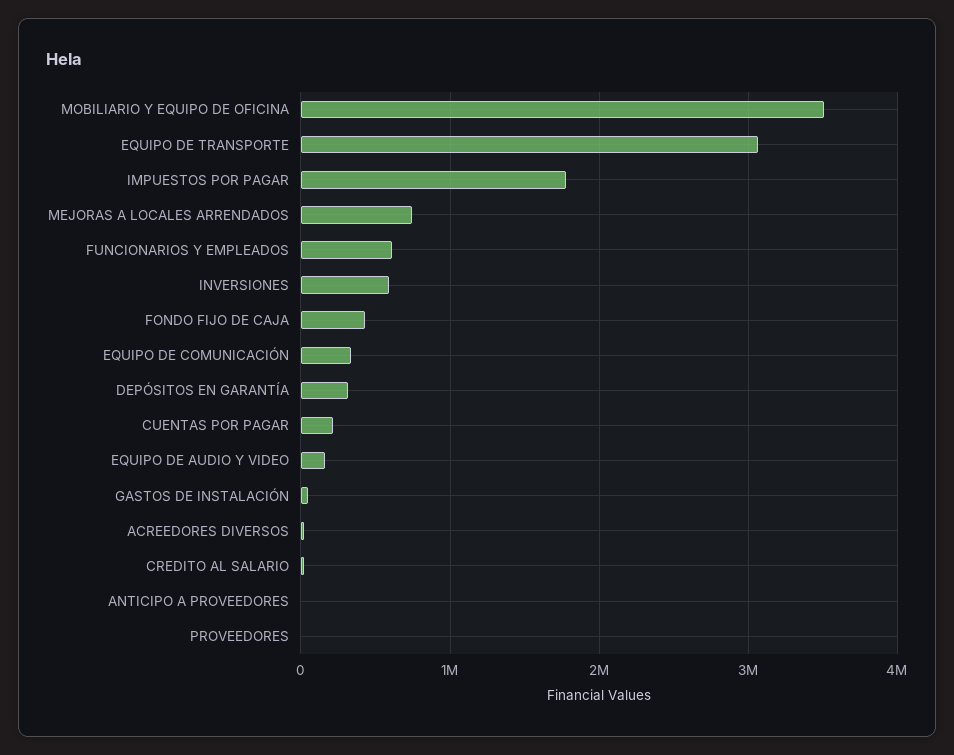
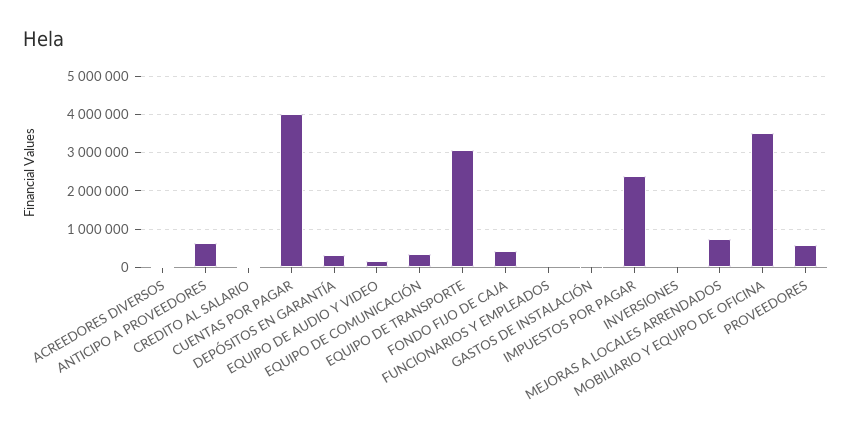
IMPUESTOS POR PAGAR: 1800000 -> 2400000
FUNCIONARIOS Y EMPLEADOS: 600000 -> 0
INVERSIONES: 600000 -> 0
CUENTAS POR PAGAR: 200000 -> 4000000
ANTICIPO A PROVEEDORES: 0 -> 600000
PROVEEDORES: 0 -> 600000

